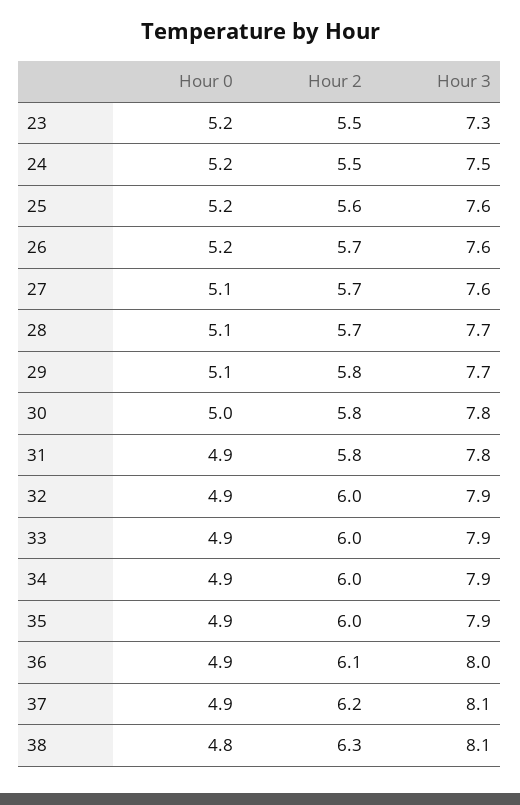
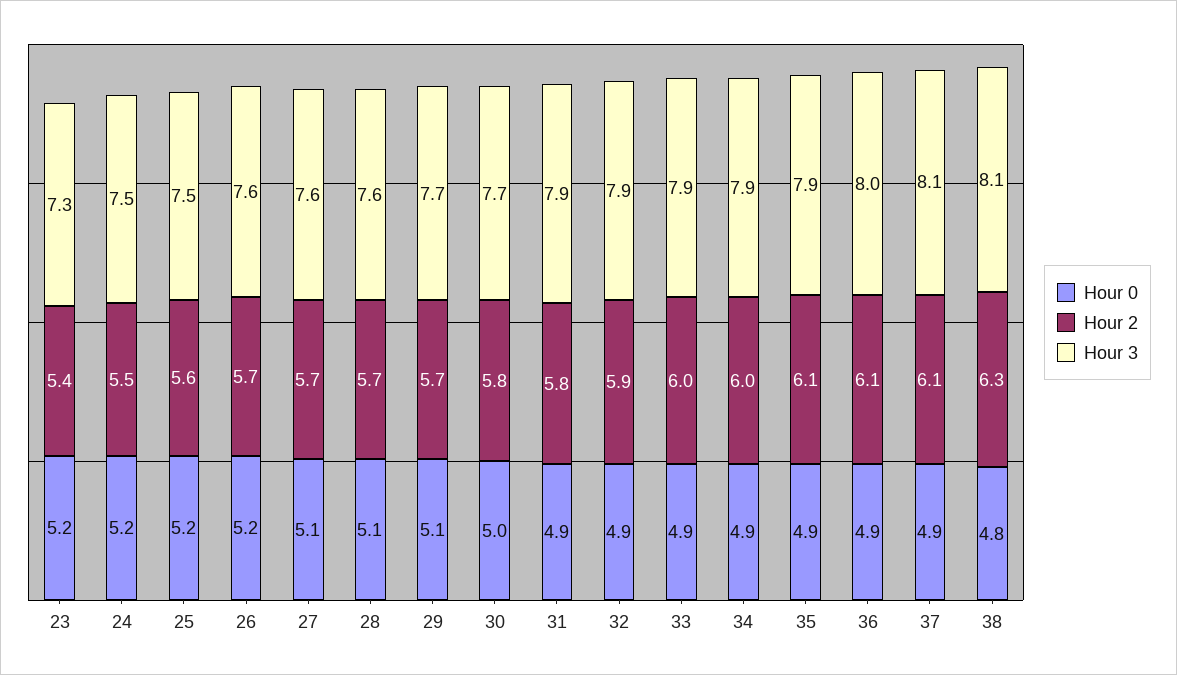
Hour 2, 23: 5.5 -> 5.4
Hour 3, 25: 7.6 -> 7.5
Hour 3, 28: 7.7 -> 7.6
Hour 2, 29: 5.8 -> 5.7
Hour 3, 30: 7.8 -> 7.7
Hour 3, 31: 7.8 -> 7.9
Hour 2, 32: 6 -> 5.9
Hour 2, 35: 6 -> 6.1
Hour 2, 37: 6.2 -> 6.1

